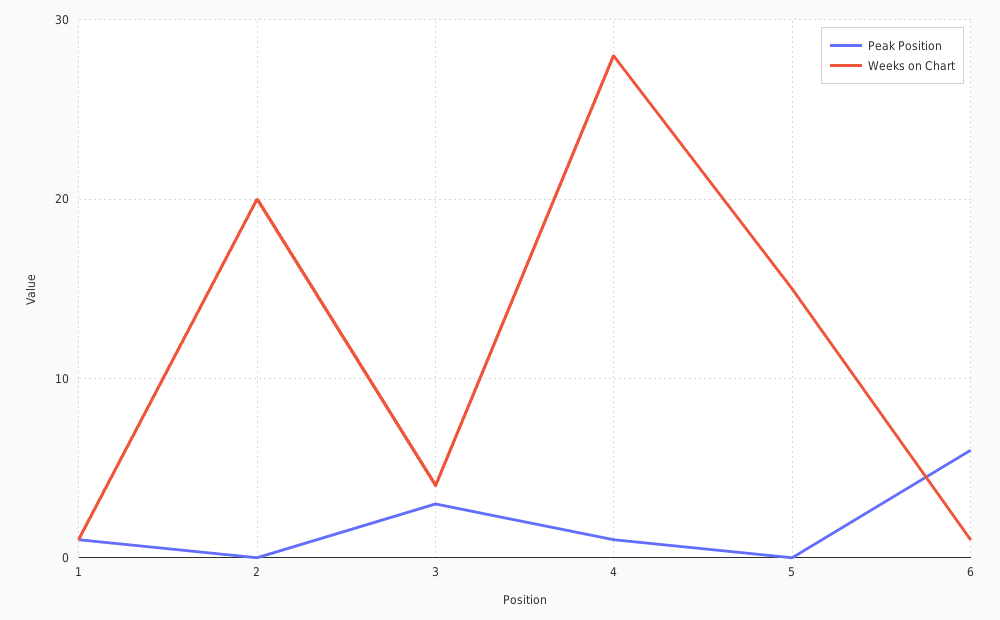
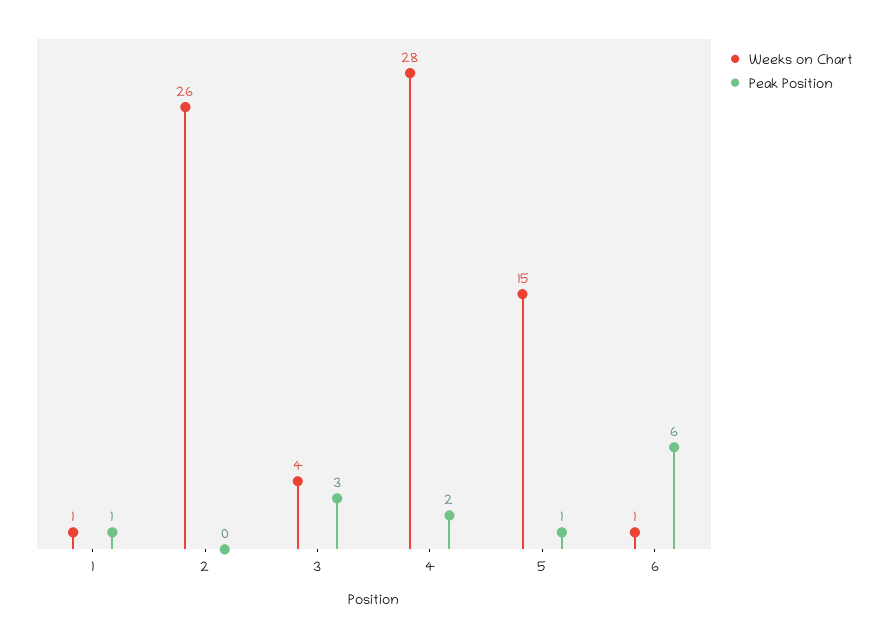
Weeks on Chart, 2: 20 -> 26
Peak Position, 4: 1 -> 2
Peak Position, 5: 0 -> 1

